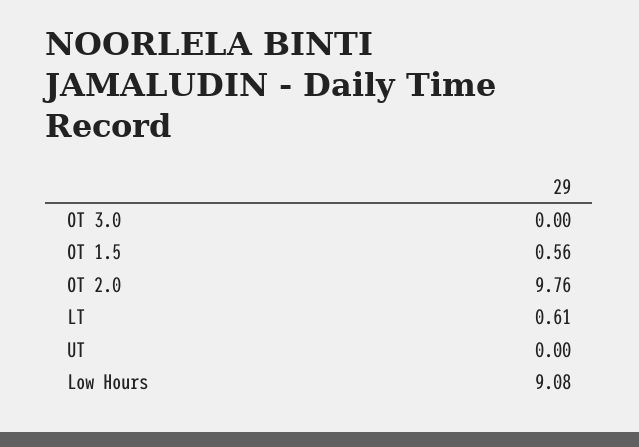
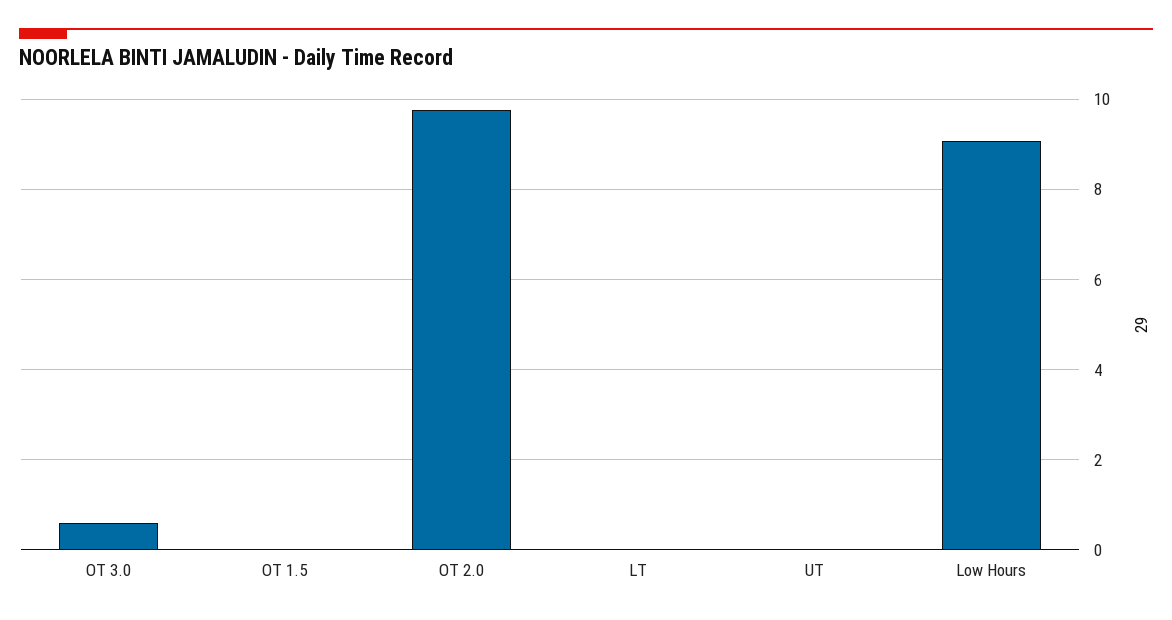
OT 3.0: 0 -> 0.6
OT 1.5: 0.56 -> 0
LT: 0.61 -> 0

